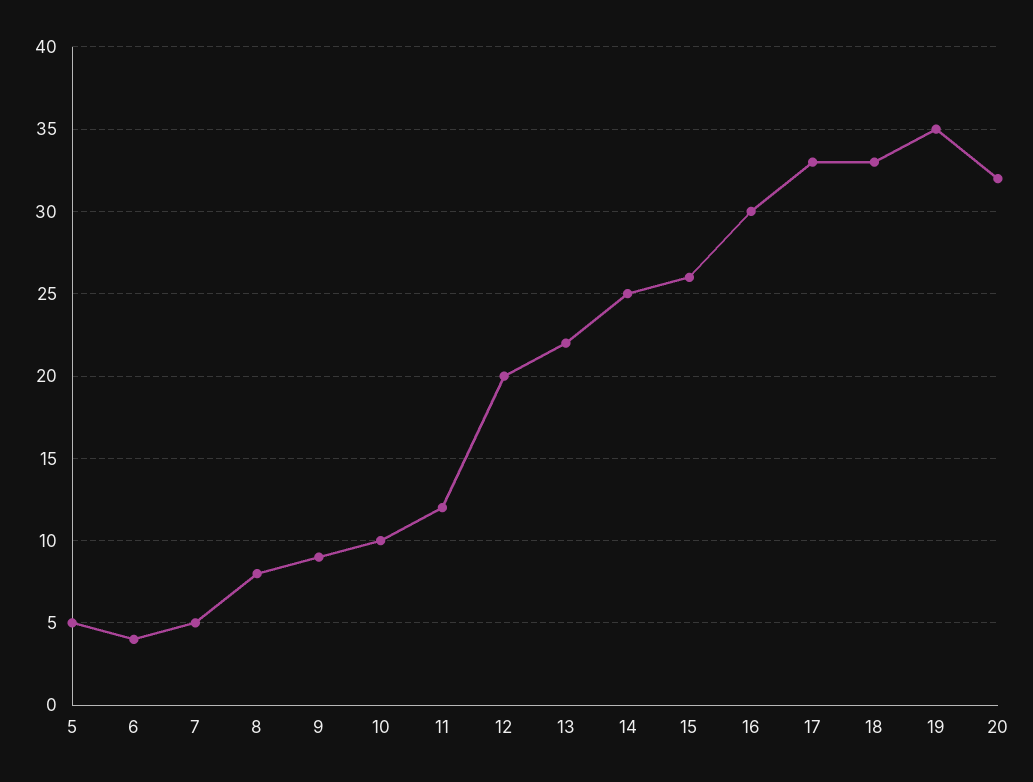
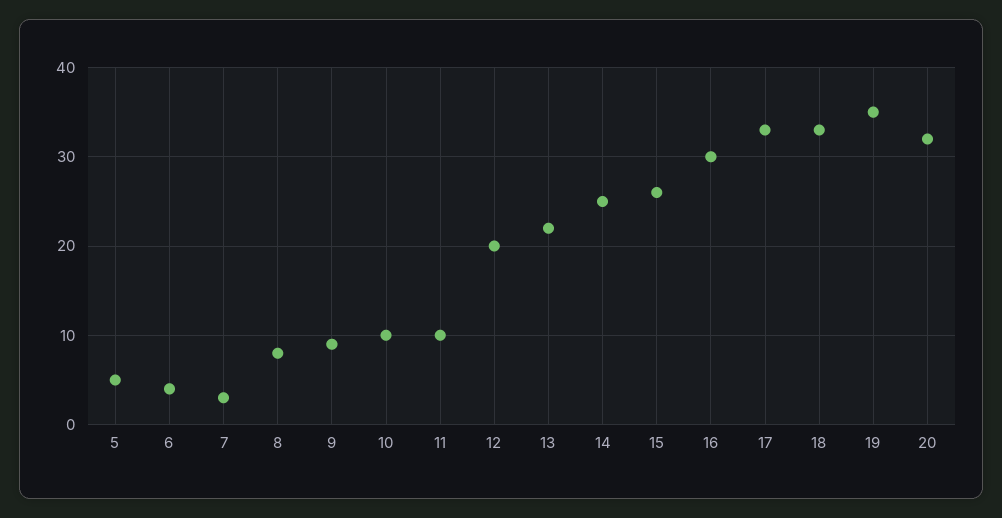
7: 5 -> 3
11: 12 -> 10

